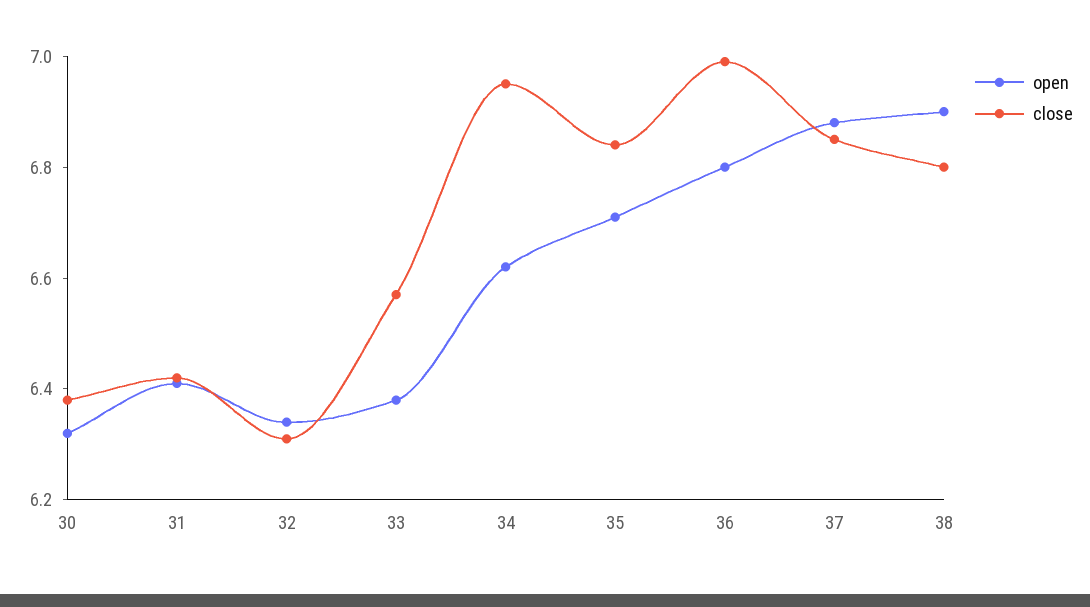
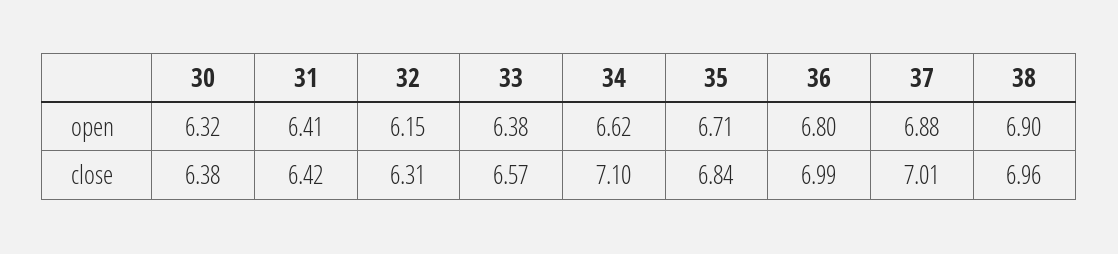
open, 32: 6.35 -> 6.15
close, 34: 6.95 -> 7.1
close, 37: 6.85 -> 7.01
close, 38: 6.8 -> 6.96

